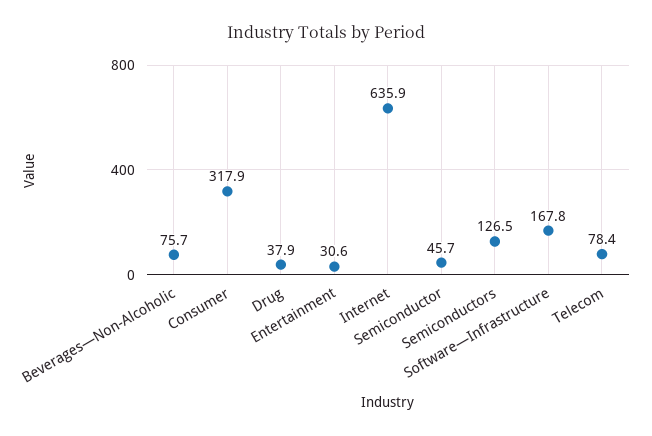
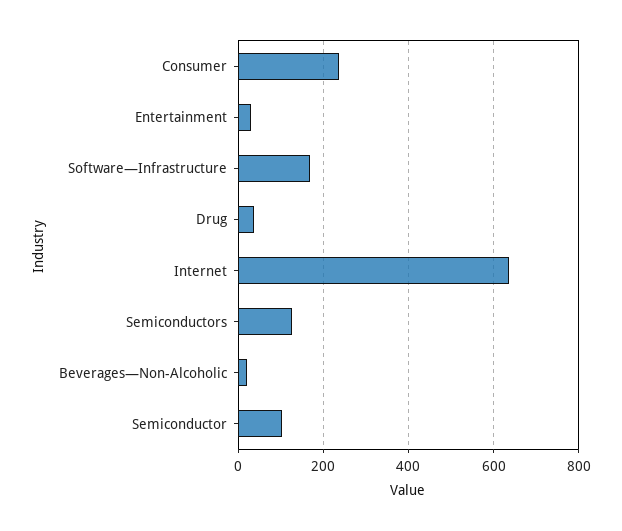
Beverages—Non-Alcoholic: 75.7 -> 20
Consumer: 317.9 -> 240
Semiconductor: 45.7 -> 100
Telecom: 78.4 -> none

